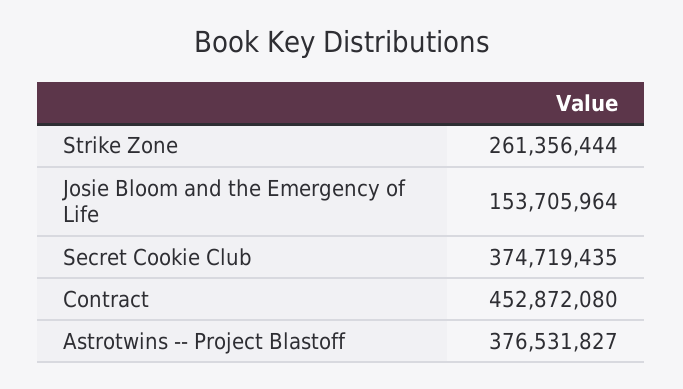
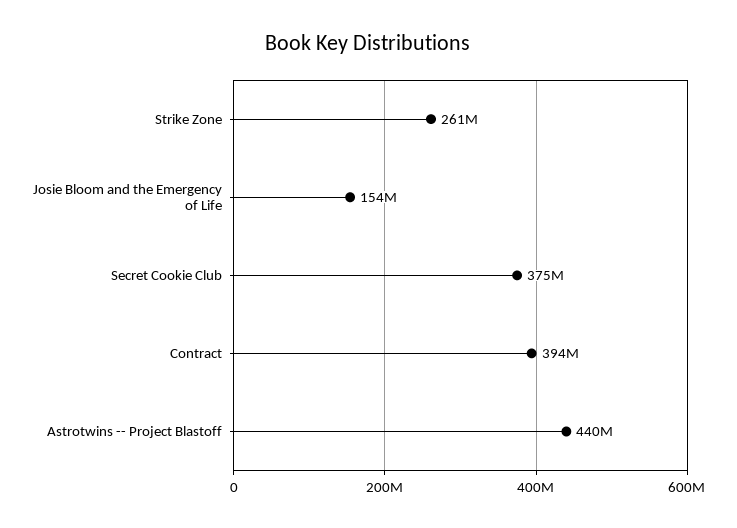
Contract: 452872080 -> 394000000
Astrotwins -- Project Blastoff: 376531827 -> 440000000

